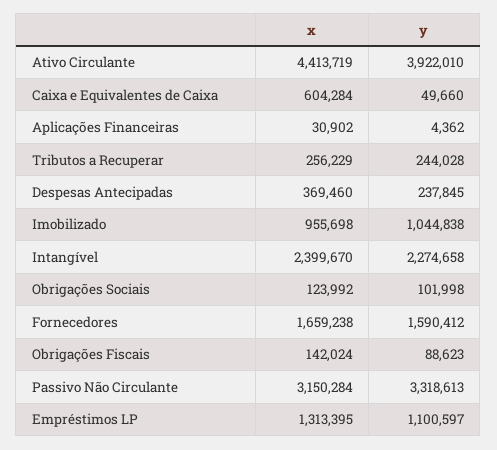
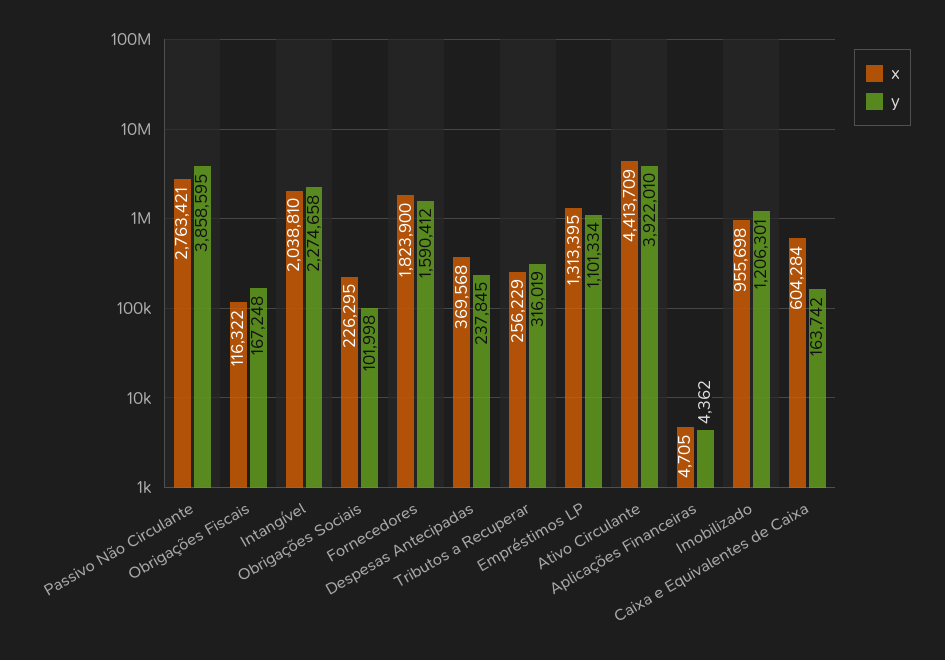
x, Ativo Circulante: 4413719 -> 4413709
y, Caixa e Equivalentes de Caixa: 49660 -> 163742
x, Aplicações Financeiras: 30902 -> 4705
y, Tributos a Recuperar: 244028 -> 316019
x, Despesas Antecipadas: 369460 -> 369568
y, Imobilizado: 1044838 -> 1206301
x, Intangível: 2399670 -> 2038810
x, Obrigações Sociais: 123992 -> 226295
x, Fornecedores: 1659238 -> 1823900
x, Obrigações Fiscais: 142024 -> 116322
y, Obrigações Fiscais: 88623 -> 167248
x, Passivo Não Circulante: 3150284 -> 2763421
y, Passivo Não Circulante: 3318613 -> 3858595
y, Empréstimos LP: 1100597 -> 1101334

